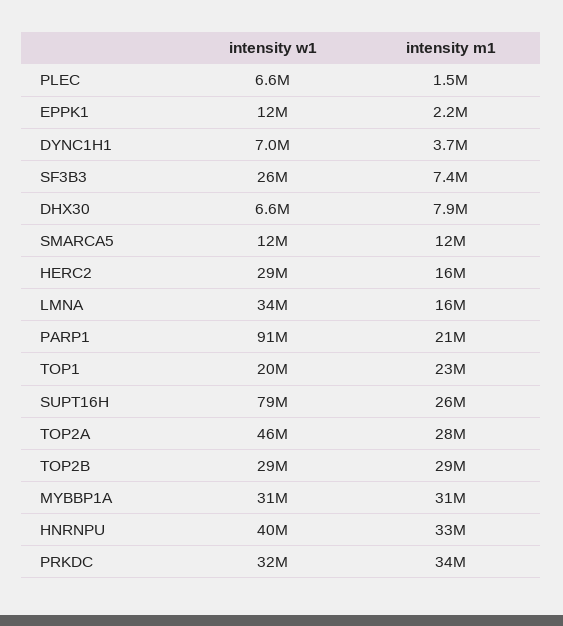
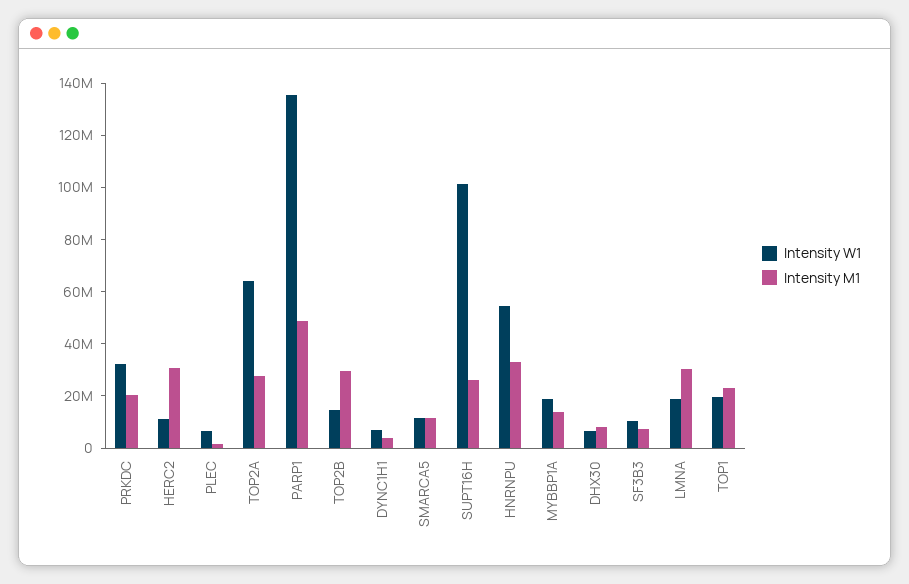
intensity w1, EPPK1: 12000000 -> none
intensity m1, EPPK1: 2200000 -> none
intensity w1, SF3B3: 26000000 -> 10000000
intensity w1, HERC2: 29000000 -> 10000000
intensity m1, HERC2: 16000000 -> 30000000
intensity w1, LMNA: 34000000 -> 20000000
intensity m1, LMNA: 16000000 -> 30000000
intensity w1, PARP1: 91000000 -> 135000000
intensity m1, PARP1: 21000000 -> 50000000
intensity w1, SUPT16H: 79000000 -> 100000000
intensity w1, TOP2A: 46000000 -> 65000000
intensity w1, TOP2B: 29000000 -> 15000000
intensity w1, MYBBP1A: 31000000 -> 20000000
intensity m1, MYBBP1A: 31000000 -> 15000000
intensity w1, HNRNPU: 40000000 -> 55000000
intensity m1, PRKDC: 34000000 -> 20000000

